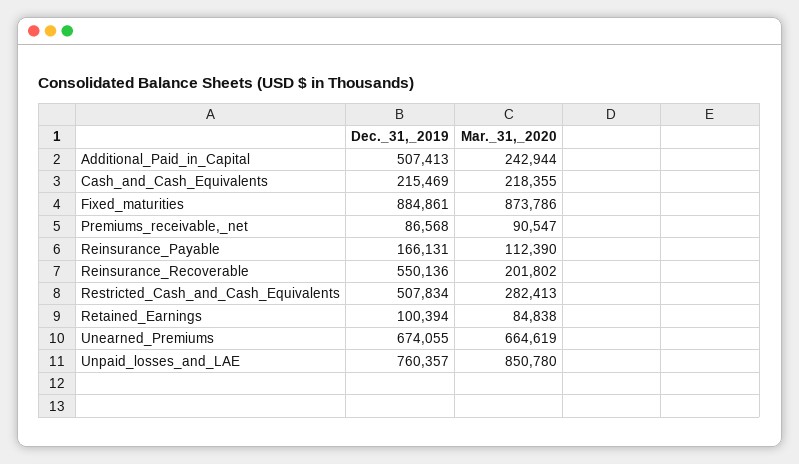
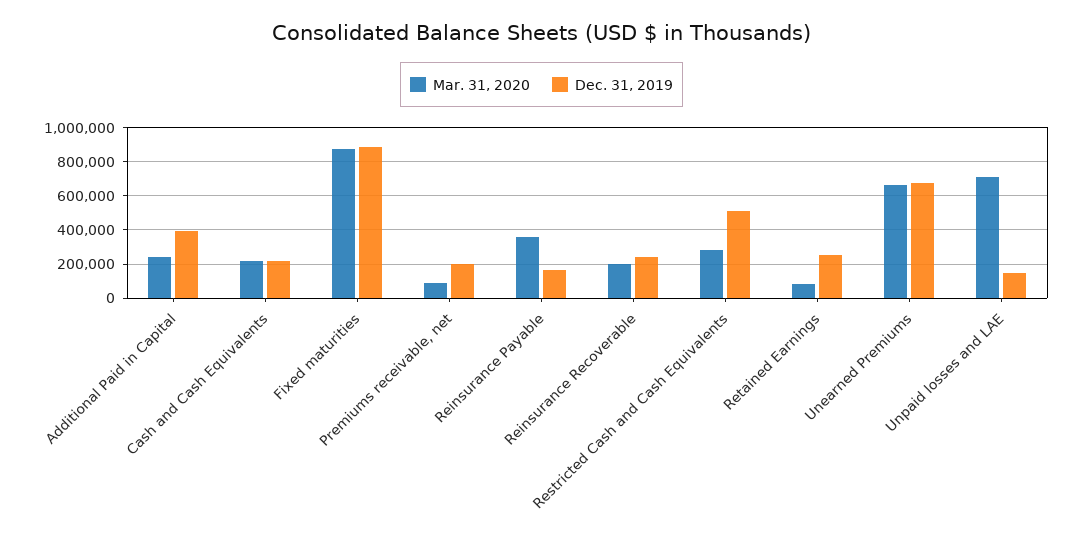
Dec._31,_2019, Additional_Paid_in_Capital: 507413 -> 400000
Dec._31,_2019, Premiums_receivable,_net: 86568 -> 200000
Mar._31,_2020, Reinsurance_Payable: 112390 -> 350000
Dec._31,_2019, Reinsurance_Recoverable: 550136 -> 250000
Dec._31,_2019, Retained_Earnings: 100394 -> 250000
Dec._31,_2019, Unpaid_losses_and_LAE: 760357 -> 150000
Mar._31,_2020, Unpaid_losses_and_LAE: 850780 -> 700000

